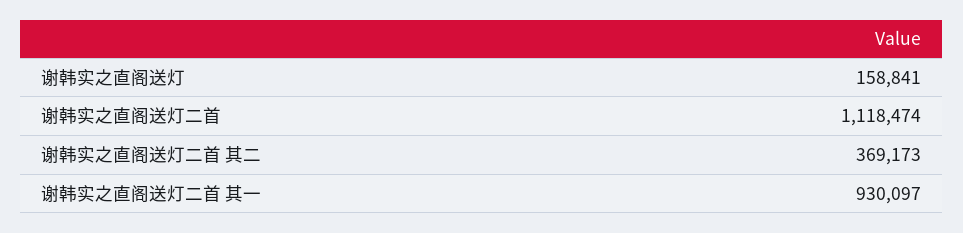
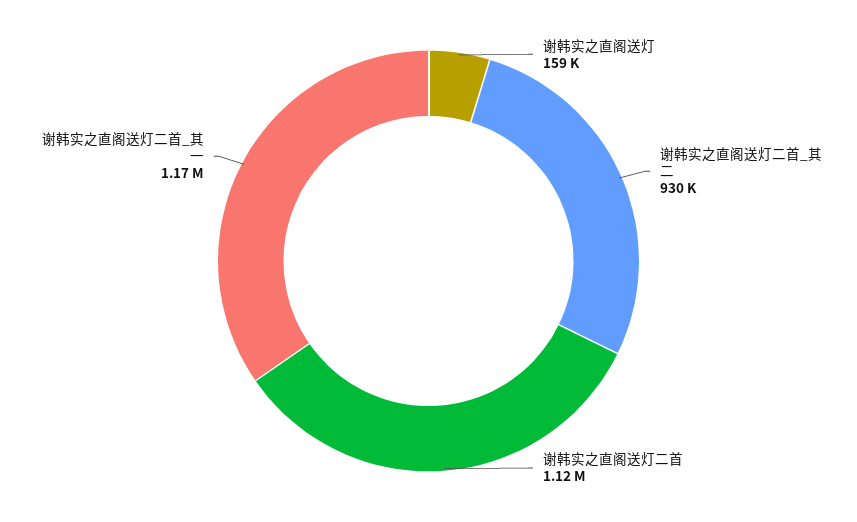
谢韩实之直阁送灯二首 其二: 369173 -> 930000
谢韩实之直阁送灯二首 其一: 930097 -> 1170000

